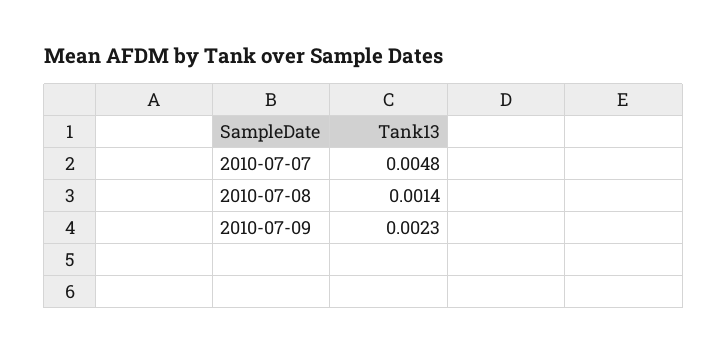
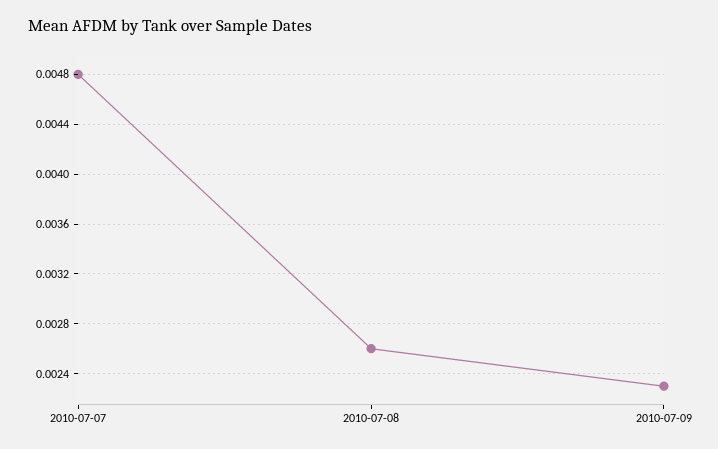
2010-07-08: 0.0014 -> 0.0026

